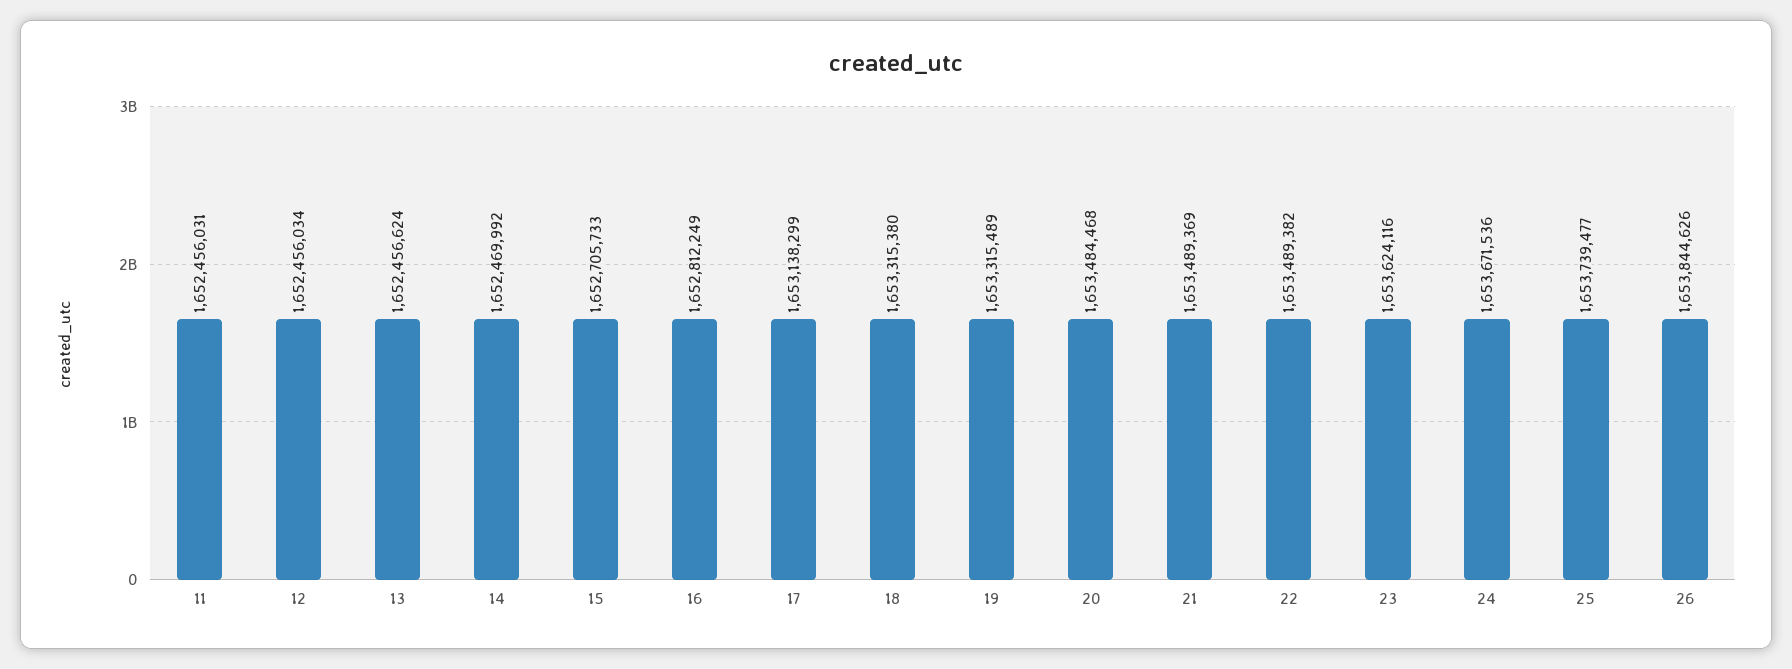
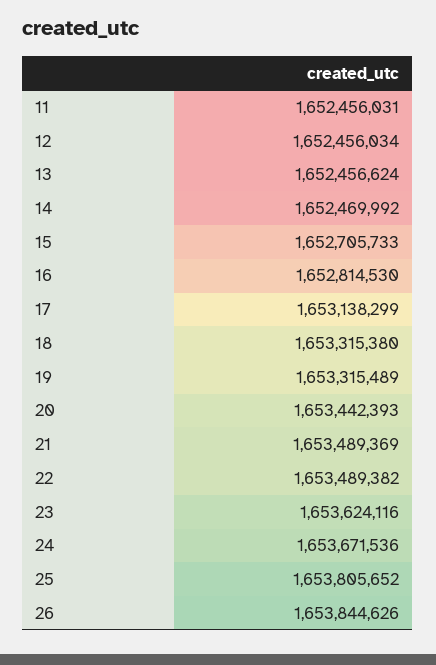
16: 1652812249 -> 1652814530
20: 1653484468 -> 1653442393
25: 1653739477 -> 1653805652

